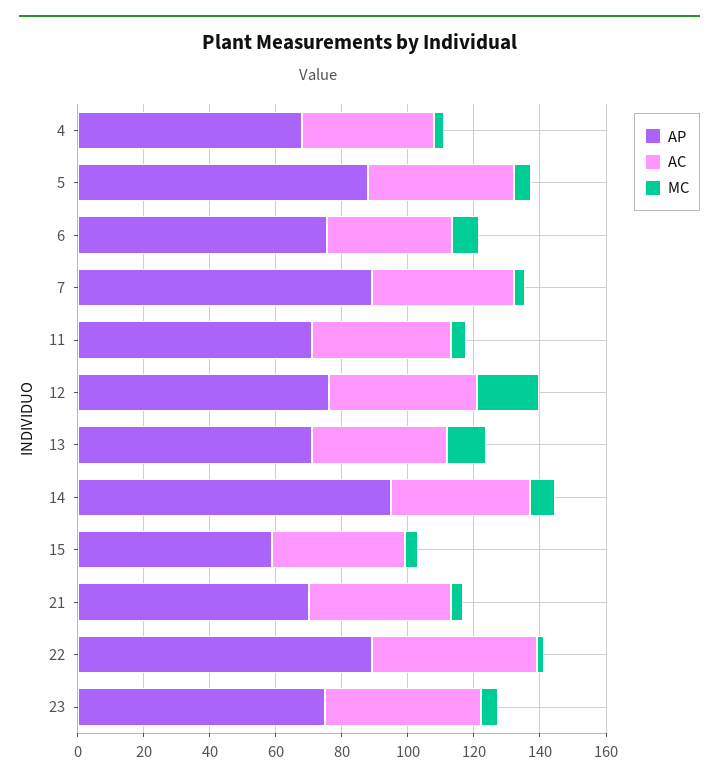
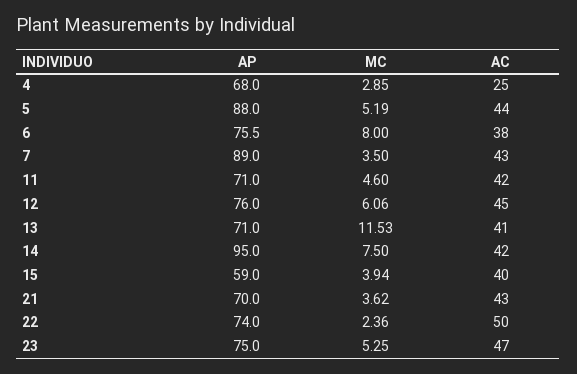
AC, 4: 40 -> 25
MC, 12: 20 -> 6.06
AP, 22: 90 -> 74

